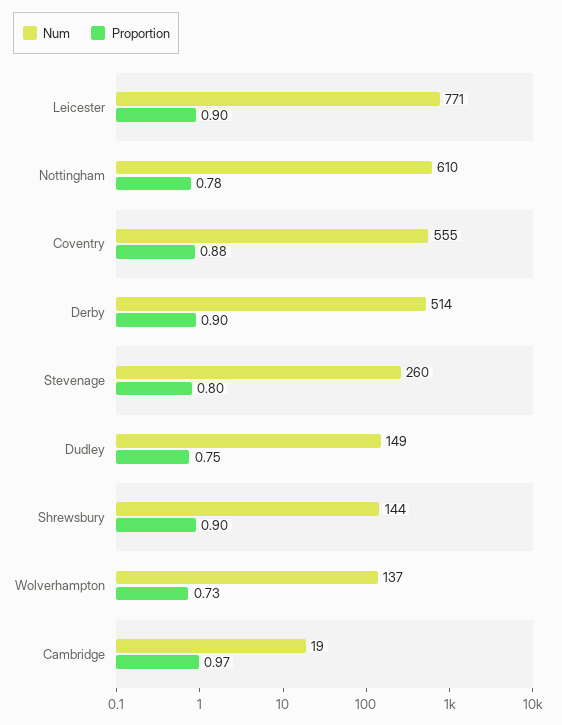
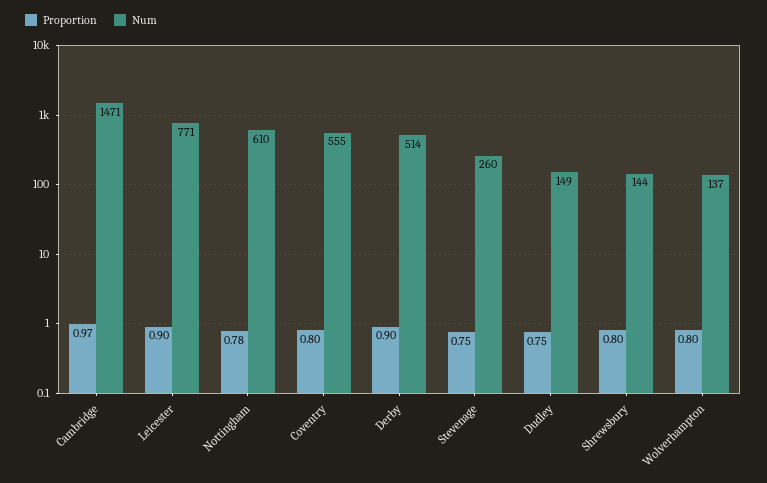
Proportion, Coventry: 0.88 -> 0.8
Proportion, Stevenage: 0.8 -> 0.75
Proportion, Shrewsbury: 0.9 -> 0.8
Proportion, Wolverhampton: 0.73 -> 0.8
Num, Cambridge: 19 -> 1471

